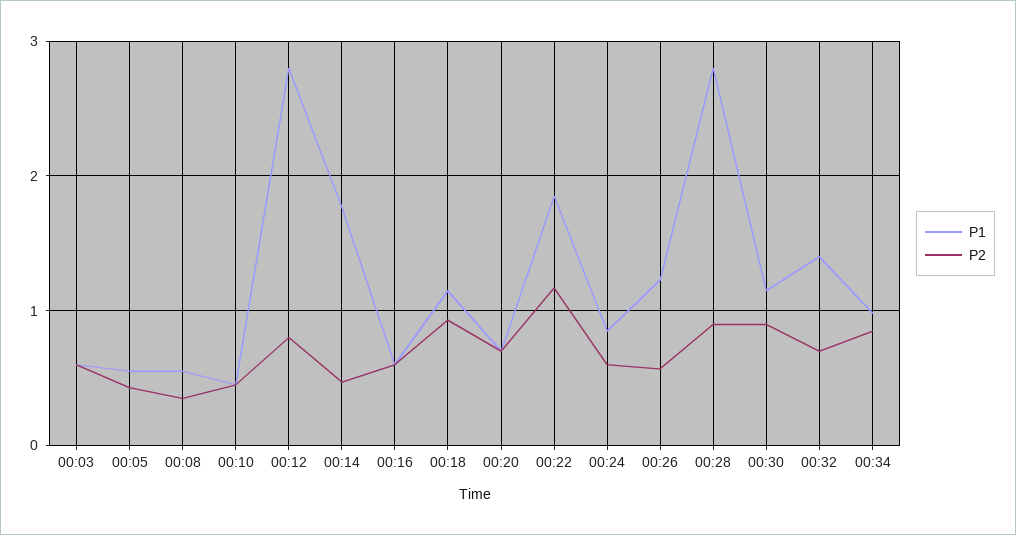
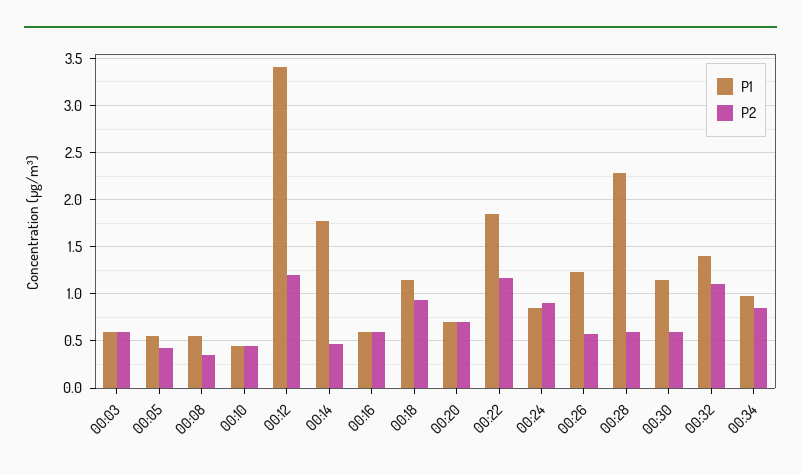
P1, 00:12: 2.8 -> 3.4
P2, 00:12: 0.8 -> 1.2
P2, 00:24: 0.6 -> 0.9
P1, 00:28: 2.8 -> 2.3
P2, 00:28: 0.9 -> 0.6
P2, 00:30: 0.9 -> 0.6
P2, 00:32: 0.7 -> 1.1

